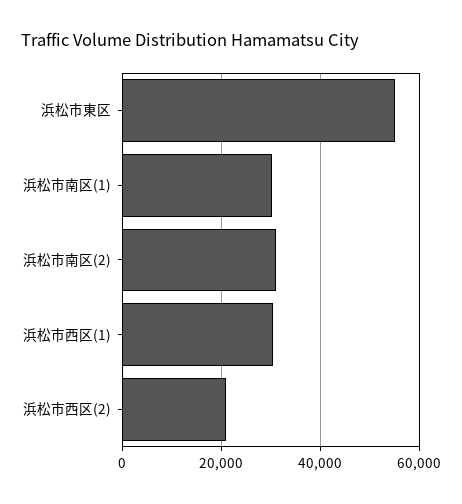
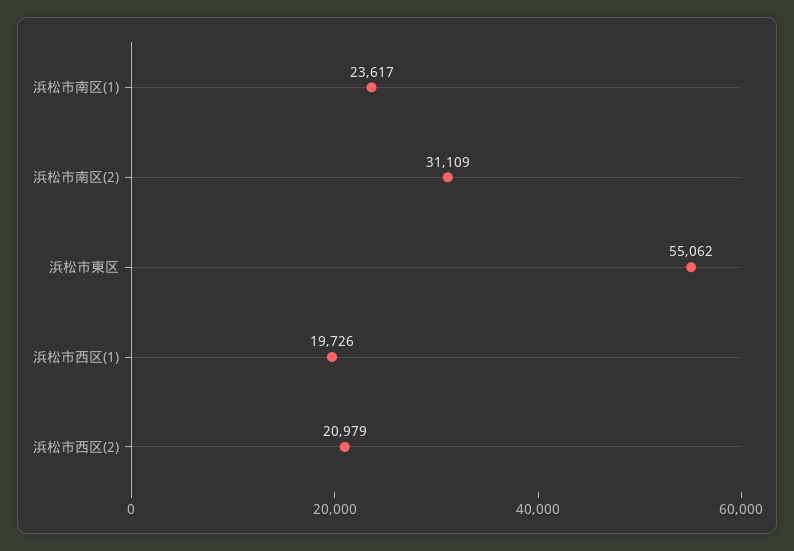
浜松市南区(1): 30000 -> 23617
浜松市西区(1): 30000 -> 19726

